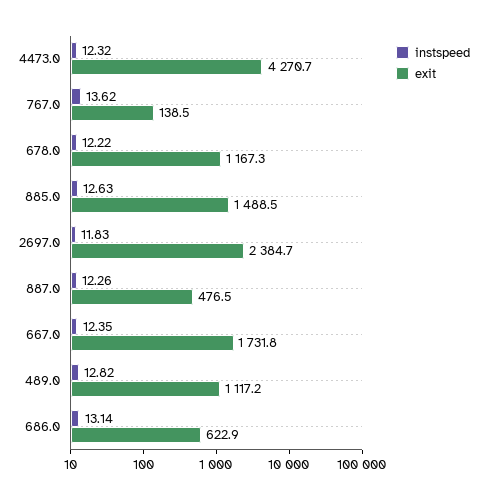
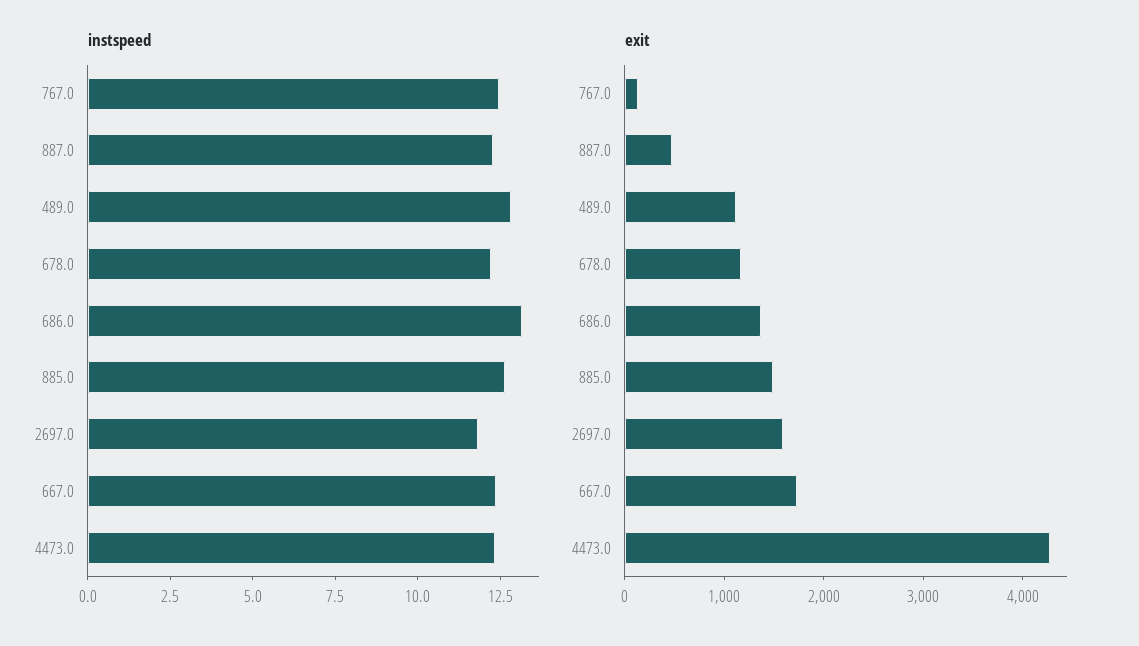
instspeed, 767.0: 13.62 -> 12.5
exit, 2697.0: 2384.7 -> 1600
exit, 686.0: 622.9 -> 1400

